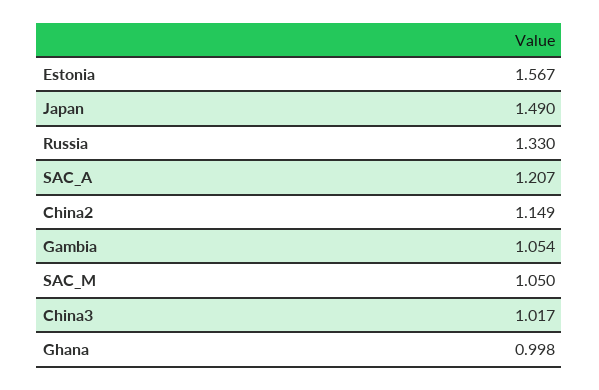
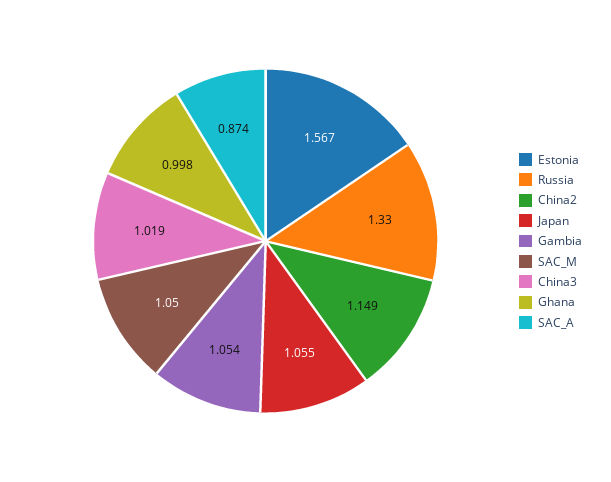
Japan: 1.49 -> 1.055
SAC_A: 1.207 -> 0.874
China3: 1.017 -> 1.019

